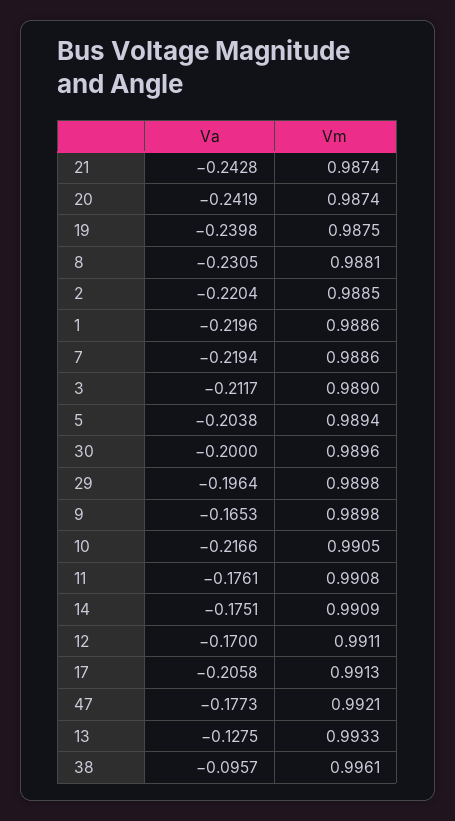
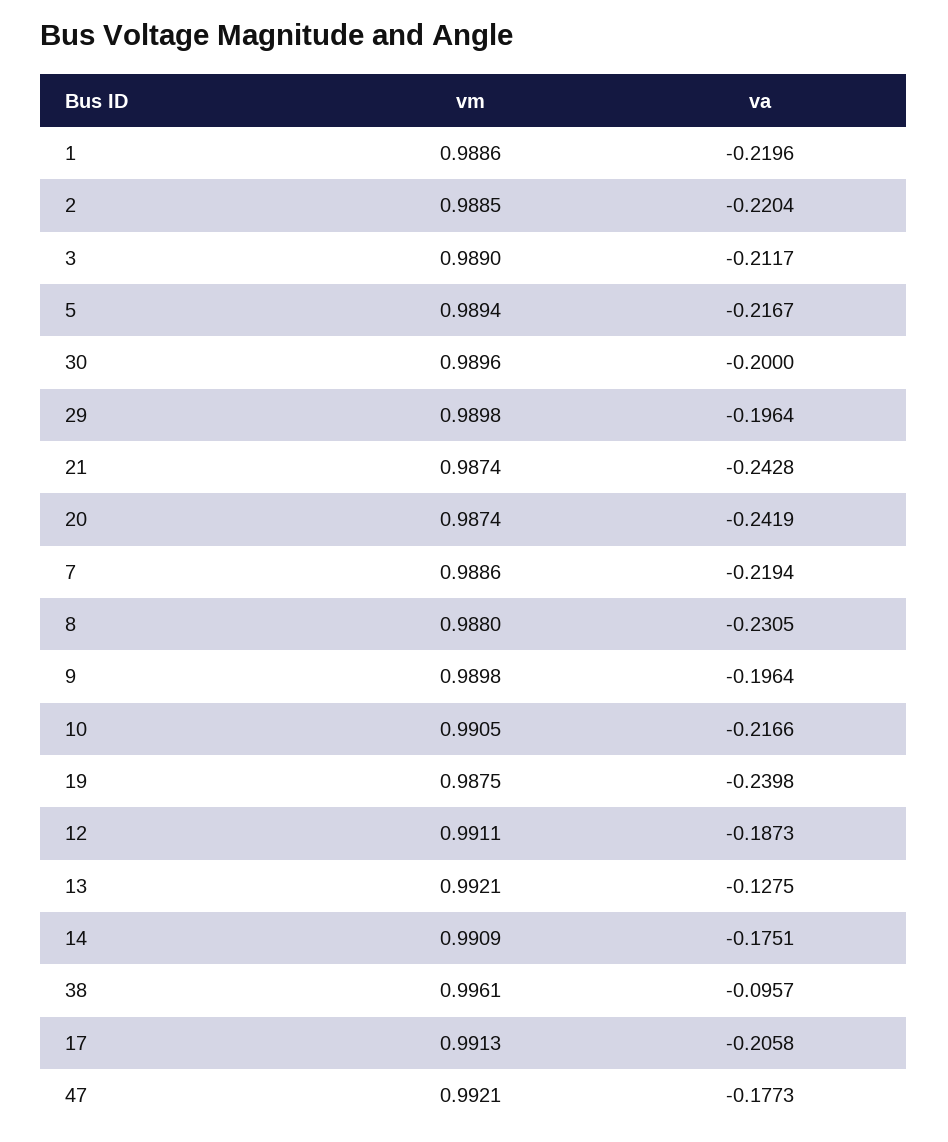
Vm, 8: 0.9881 -> 0.988
Va, 5: -0.2038 -> -0.2167
Va, 9: -0.1653 -> -0.1964
Va, 11: -0.1761 -> none
Vm, 11: 0.9908 -> none
Va, 12: -0.17 -> -0.1873
Vm, 13: 0.9933 -> 0.9921

